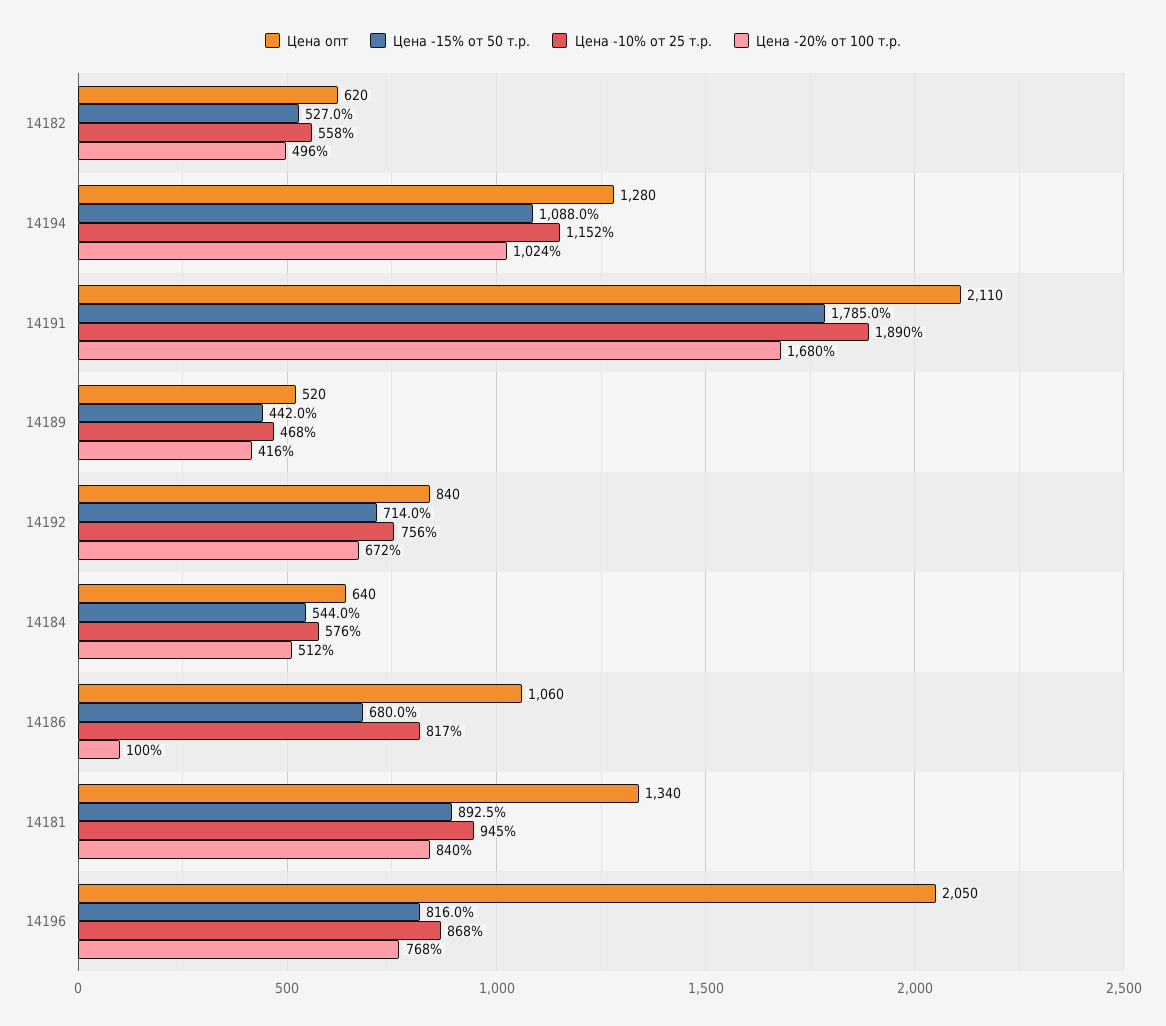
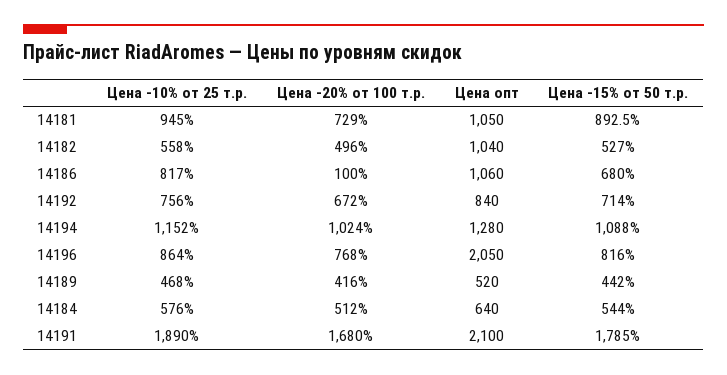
Цена опт, 14182: 620 -> 1040
Цена опт, 14191: 2110 -> 2100
Цена опт, 14181: 1340 -> 1050
Цена -20% от 100 т.р., 14181: 840 -> 729
Цена -10% от 25 т.р., 14196: 868 -> 864

